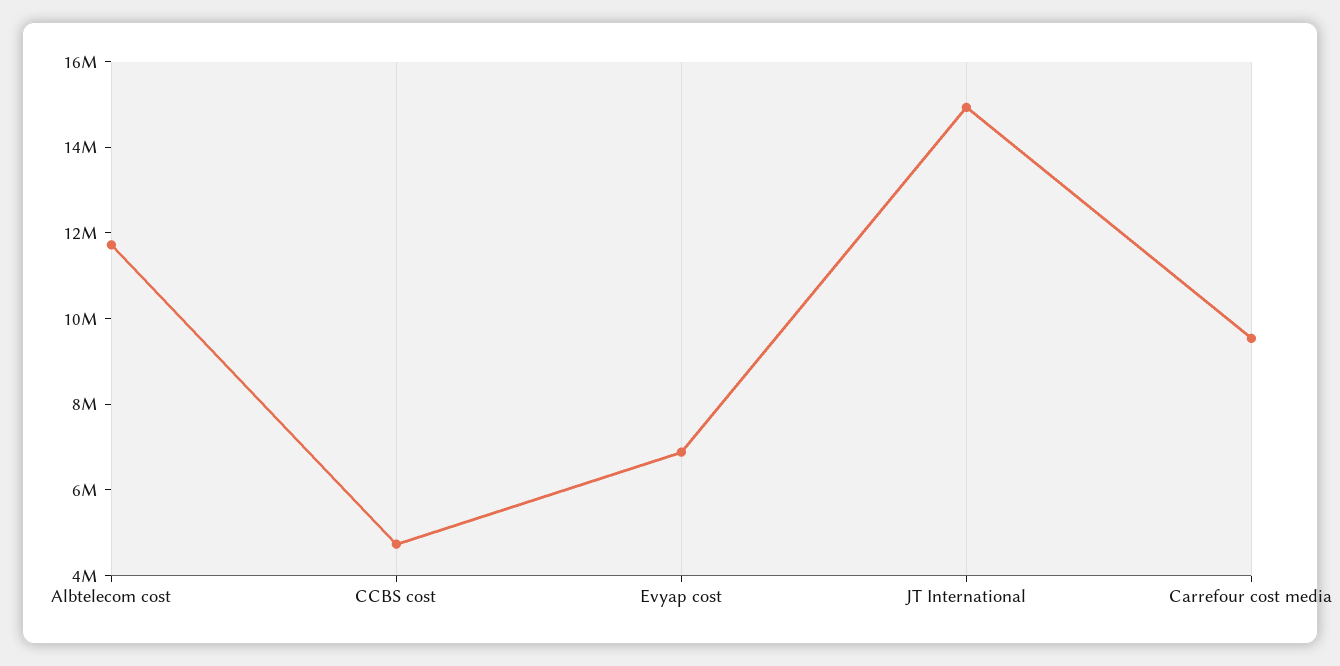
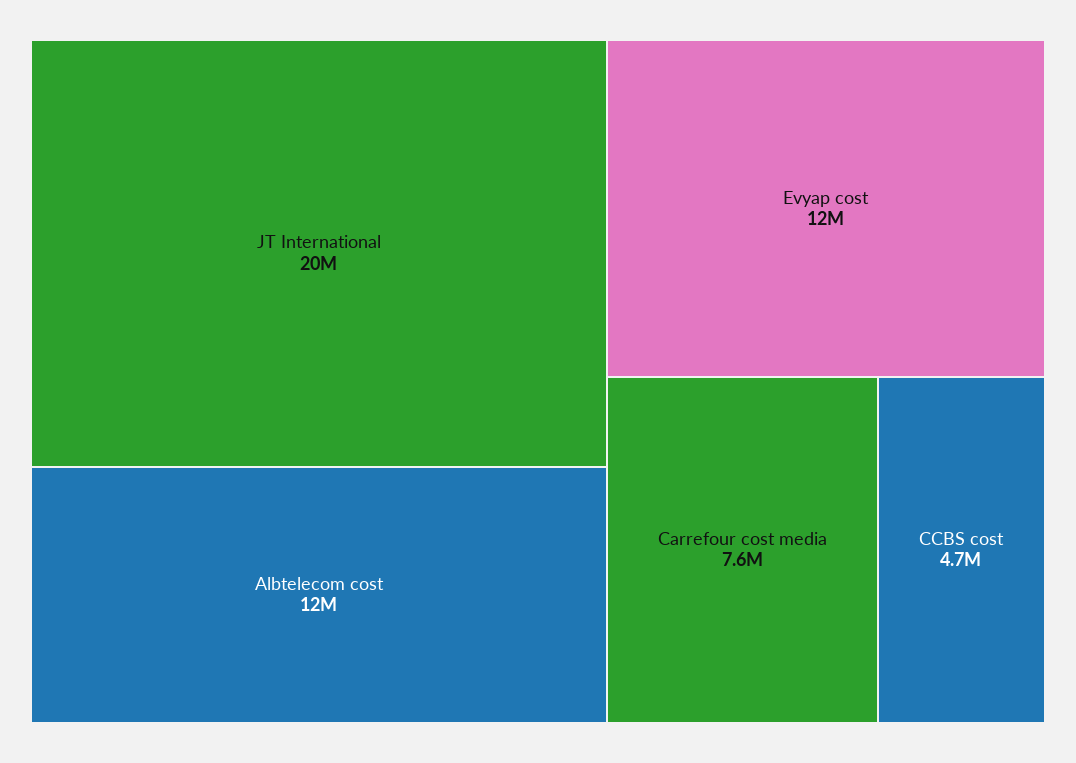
Evyap cost: 7000000 -> 12000000
JT International: 15000000 -> 20000000
Carrefour cost media: 9500000 -> 7600000

